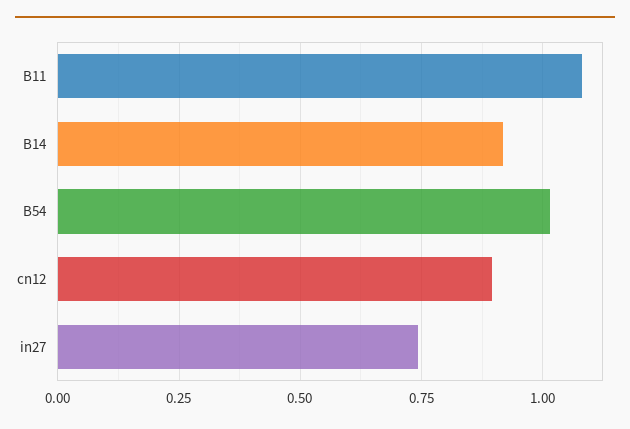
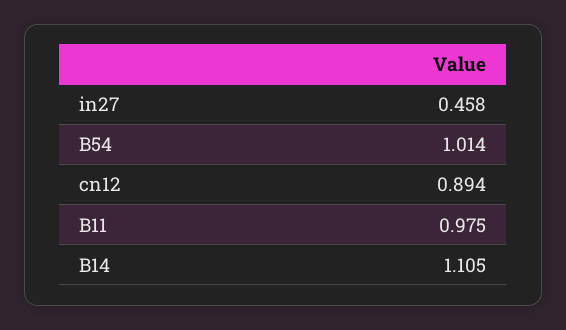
B11: 1.075 -> 0.975
B14: 0.925 -> 1.105
in27: 0.75 -> 0.458

